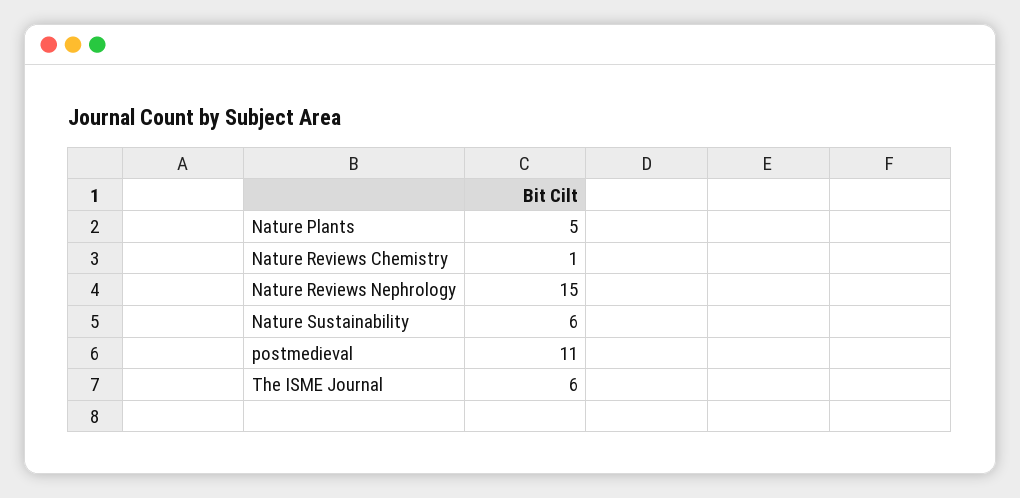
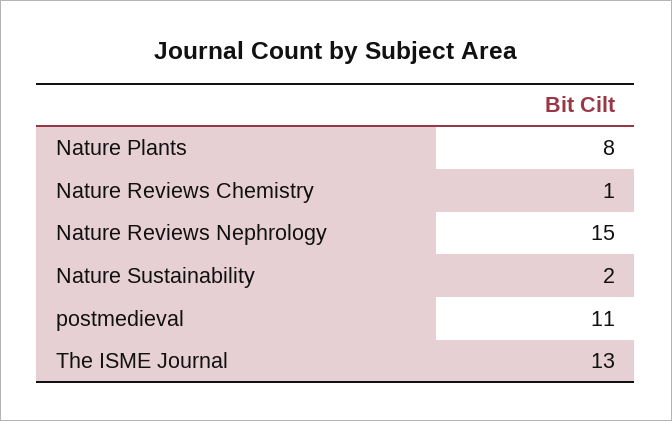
Nature Plants: 5 -> 8
Nature Sustainability: 6 -> 2
The ISME Journal: 6 -> 13

